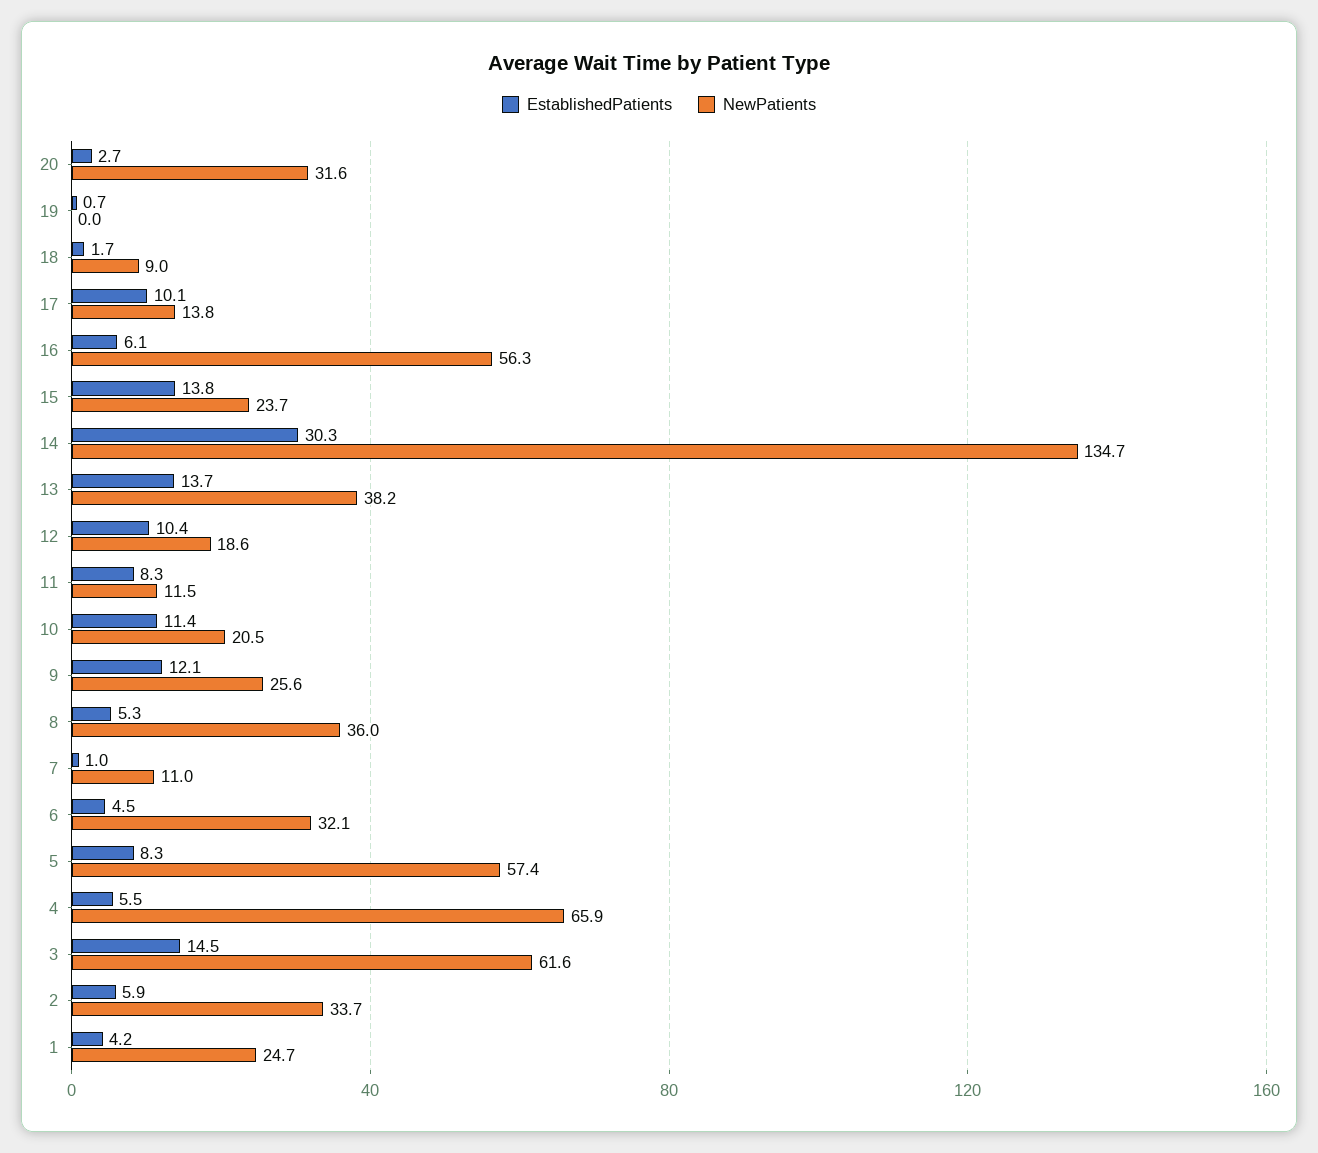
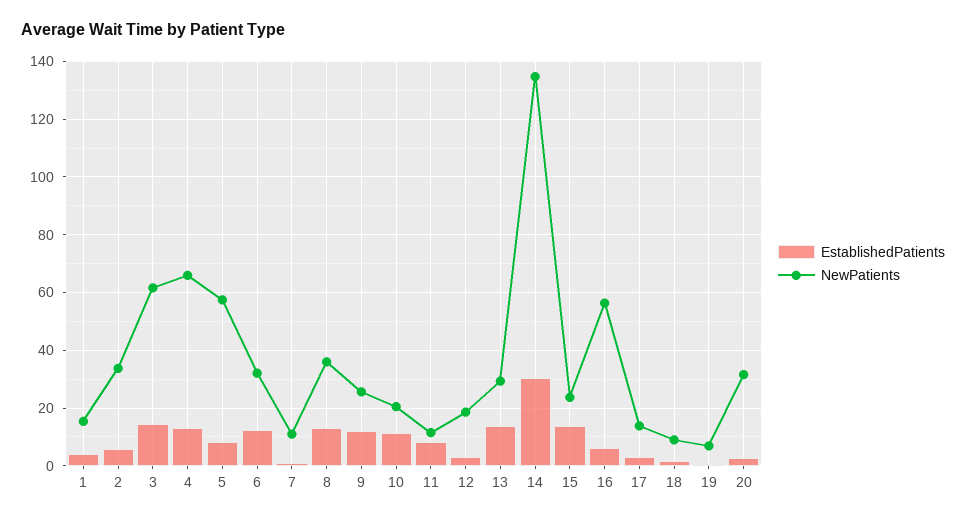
NewPatients, 19: 0 -> 7.5
EstablishedPatients, 17: 10.1 -> 2.5
NewPatients, 13: 38.2 -> 30
EstablishedPatients, 12: 10.4 -> 2.5
EstablishedPatients, 8: 5.3 -> 12.5
EstablishedPatients, 6: 4.5 -> 12.5
EstablishedPatients, 4: 5.5 -> 12.5
NewPatients, 1: 24.7 -> 15

